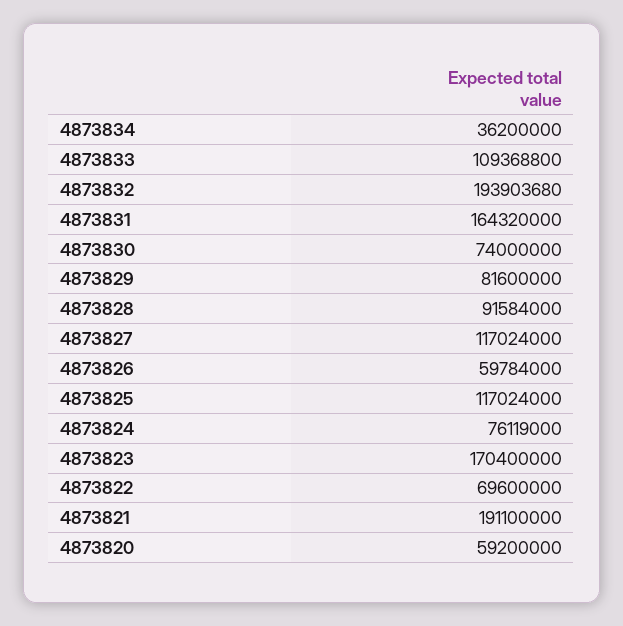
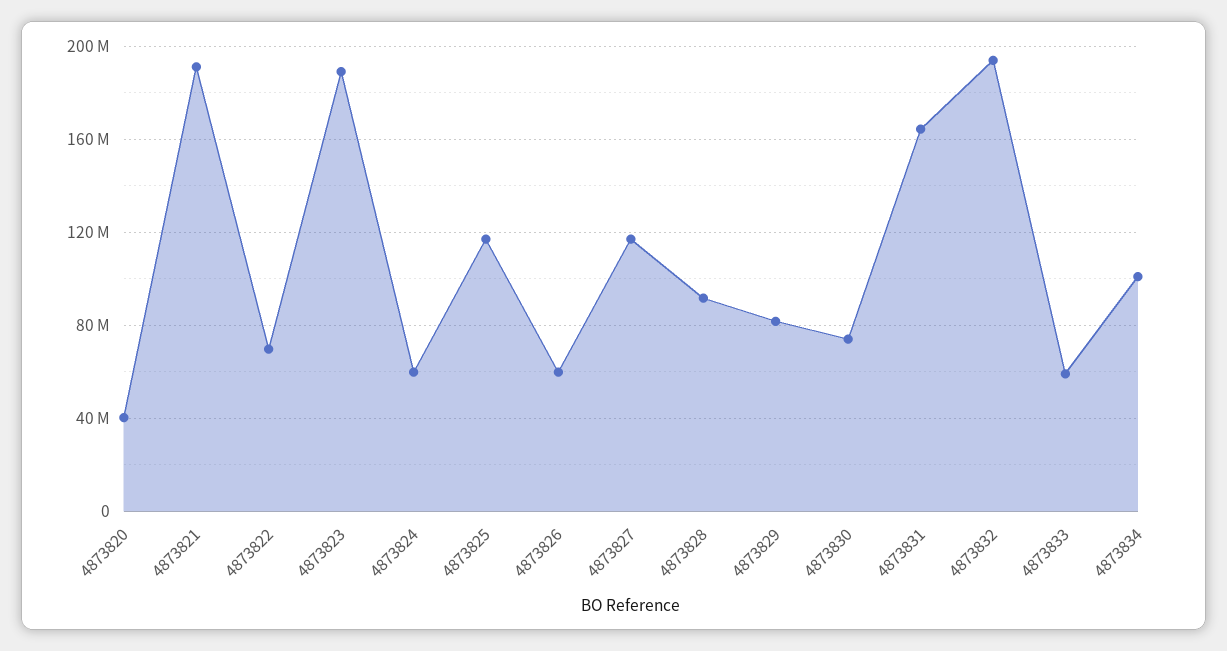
4873834: 36200000 -> 100000000
4873833: 109368800 -> 60000000
4873824: 76119000 -> 60000000
4873823: 170400000 -> 190000000
4873820: 59200000 -> 40000000

